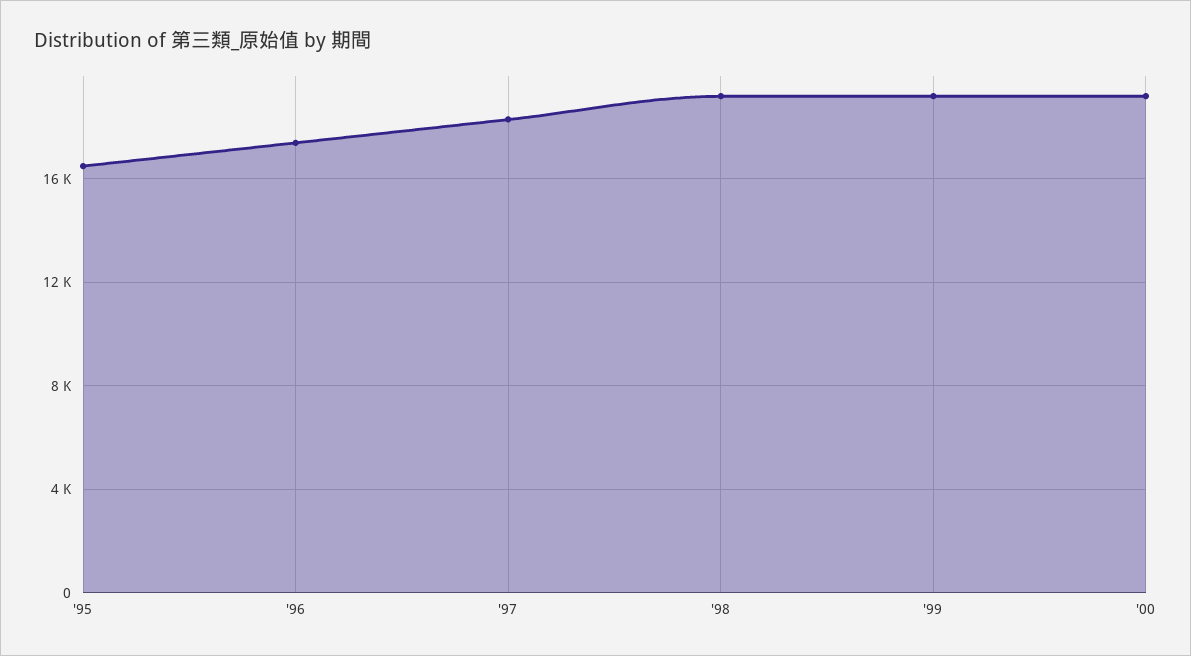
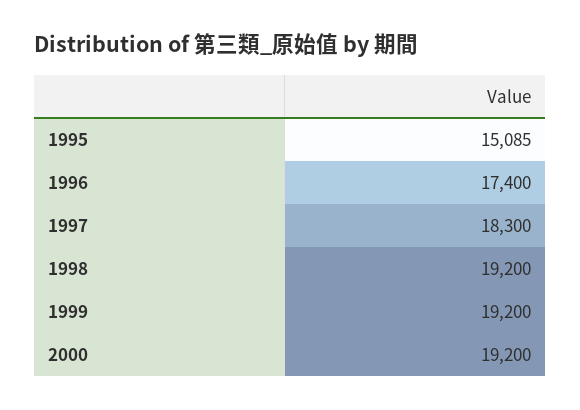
'95: 16500 -> 15085

